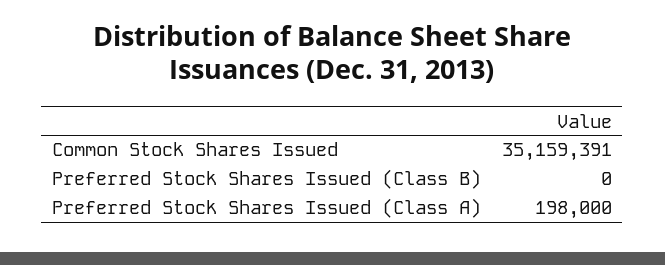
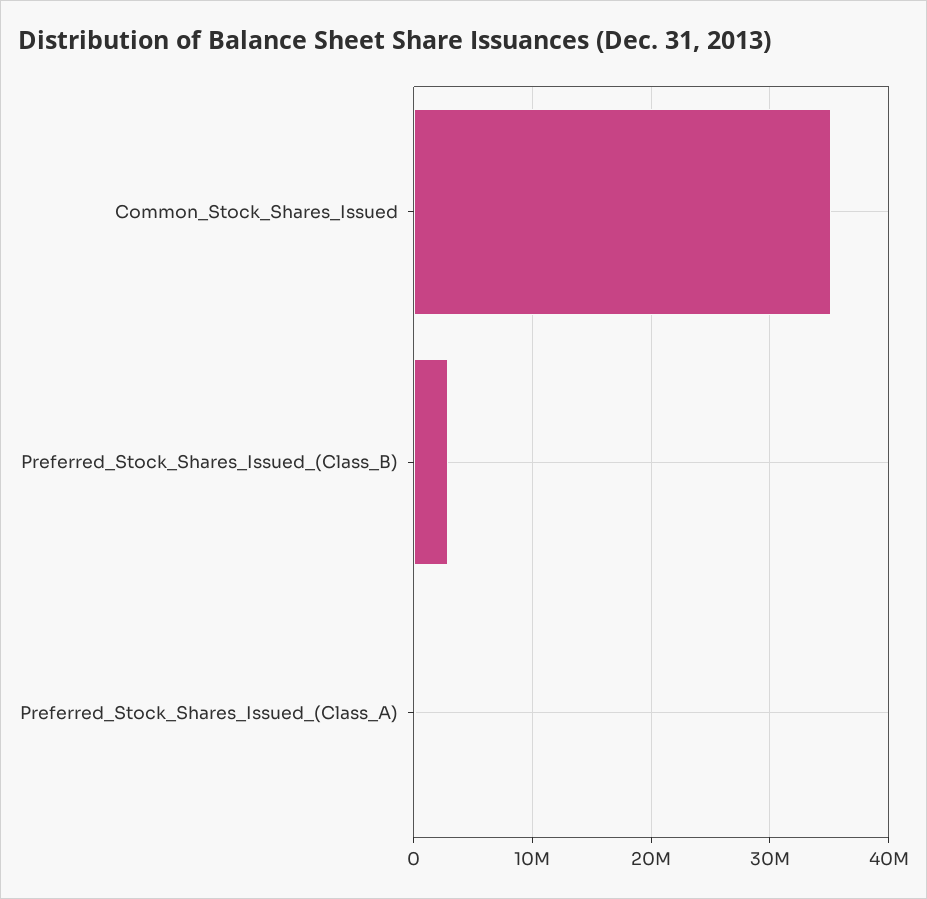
Preferred Stock Shares Issued (Class B): 0 -> 3000000

